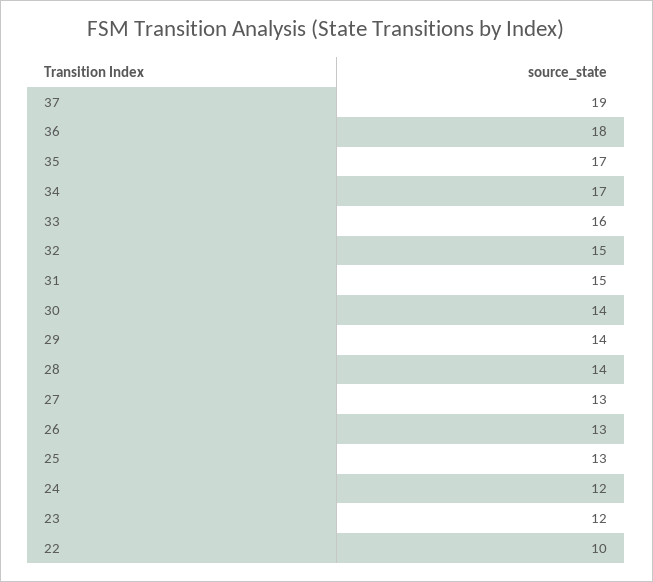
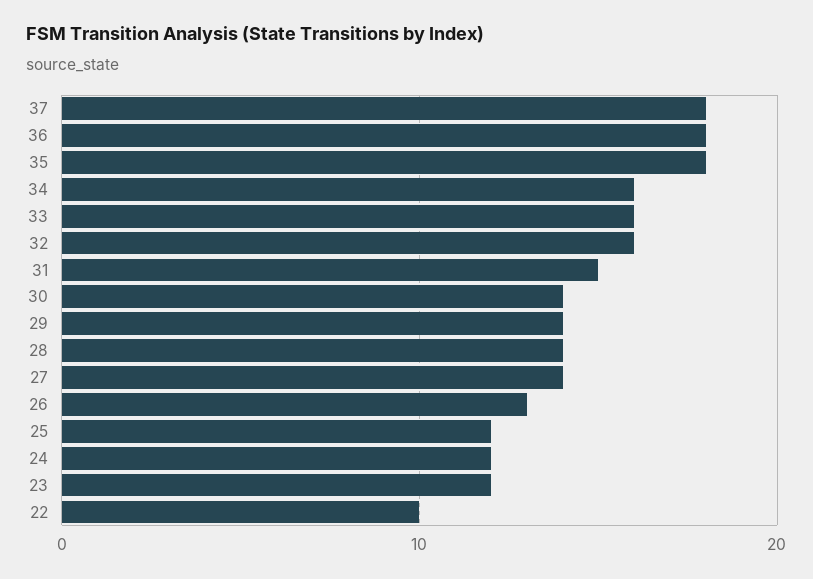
37: 19 -> 18
35: 17 -> 18
34: 17 -> 16
32: 15 -> 16
27: 13 -> 14
25: 13 -> 12

